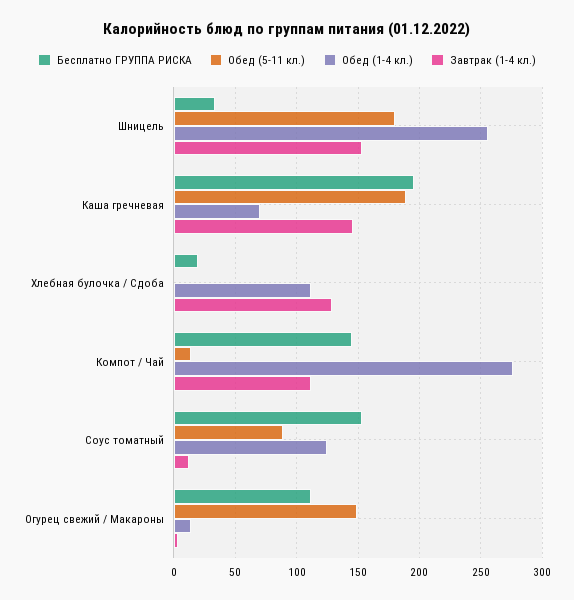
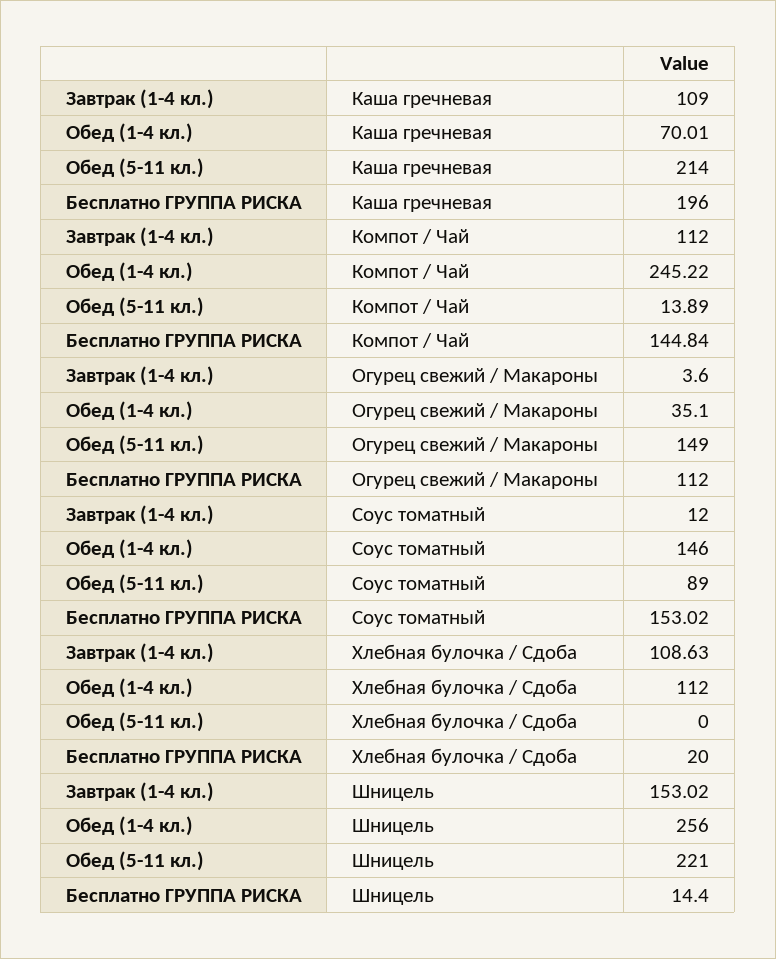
Бесплатно ГРУППА РИСКА, Шницель: 35 -> 14.4
Обед (5-11 кл.), Шницель: 180 -> 221
Обед (5-11 кл.), Каша гречневая: 190 -> 214
Завтрак (1-4 кл.), Каша гречневая: 145 -> 109
Завтрак (1-4 кл.), Хлебная булочка / Сдоба: 130 -> 108.63
Обед (1-4 кл.), Компот / Чай: 275 -> 245.22
Обед (1-4 кл.), Соус томатный: 125 -> 146
Обед (1-4 кл.), Огурец свежий / Макароны: 15 -> 35.1

